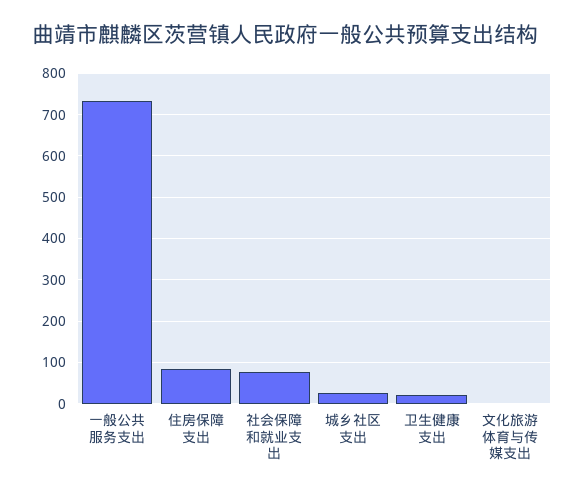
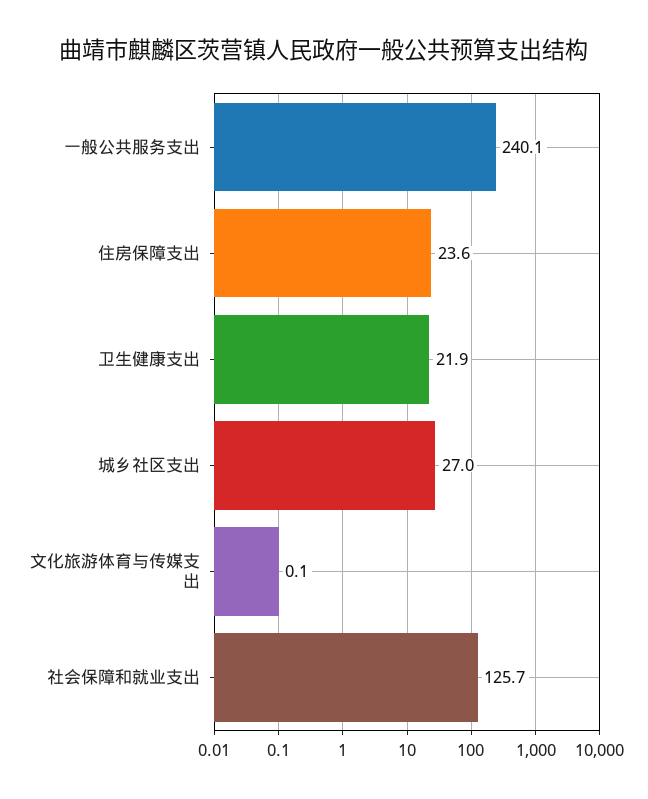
一般公共服务支出: 740 -> 240.1
住房保障支出: 80 -> 23.6
社会保障和就业支出: 80 -> 125.7

